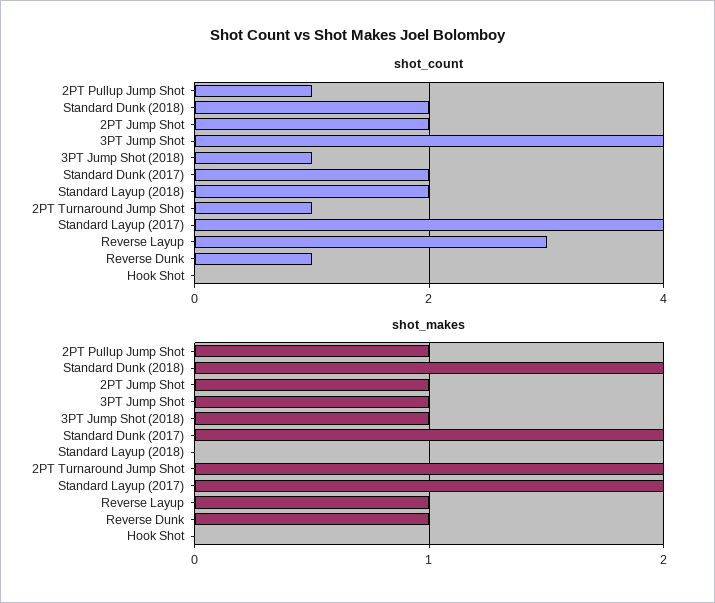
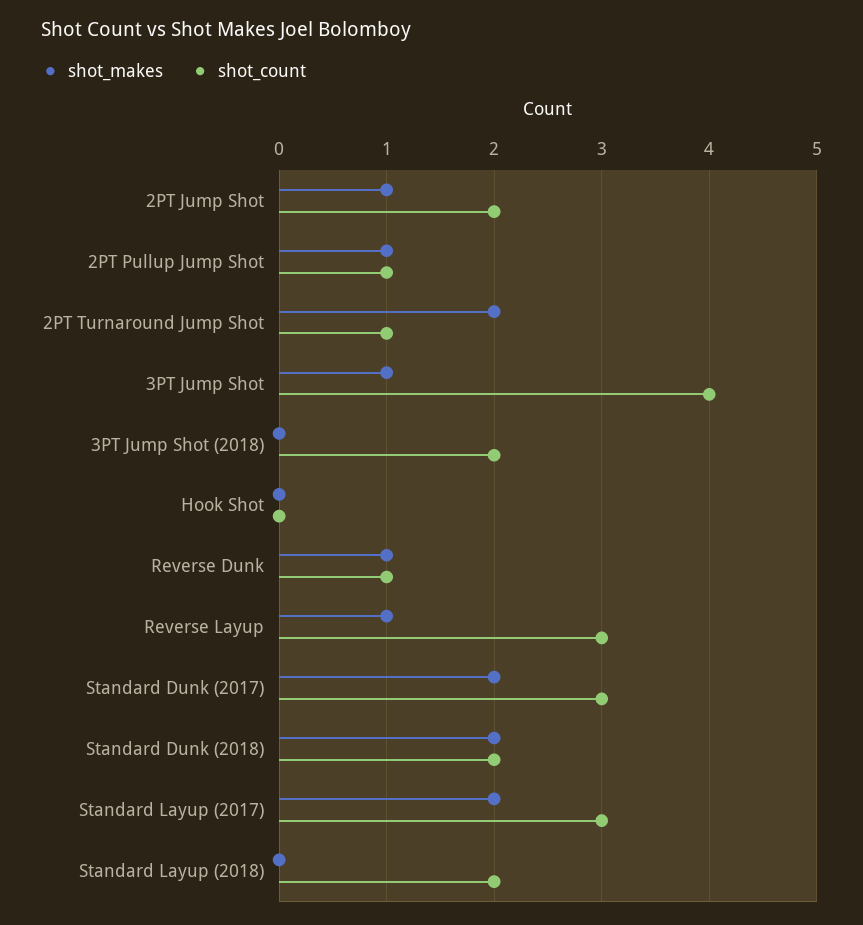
shot_count, 3PT Jump Shot (2018): 1 -> 2
shot_count, Standard Dunk (2017): 2 -> 3
shot_count, Standard Layup (2017): 4 -> 3
shot_makes, 3PT Jump Shot (2018): 1 -> 0

